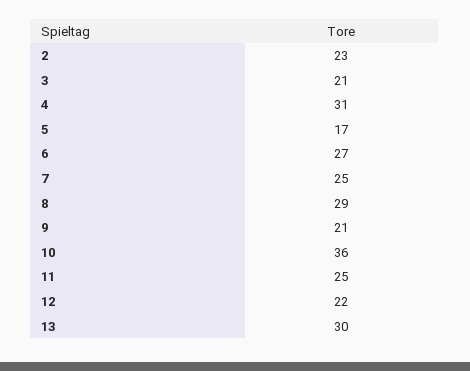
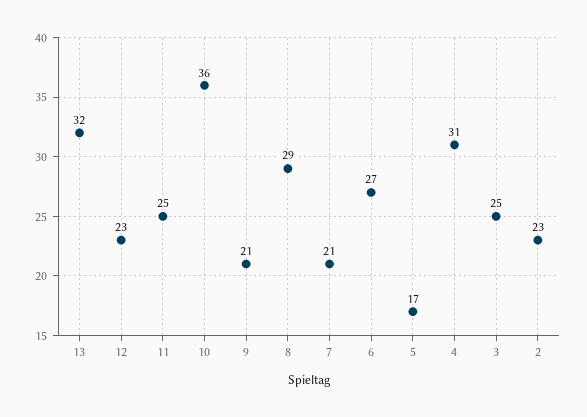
3: 21 -> 25
7: 25 -> 21
12: 22 -> 23
13: 30 -> 32

